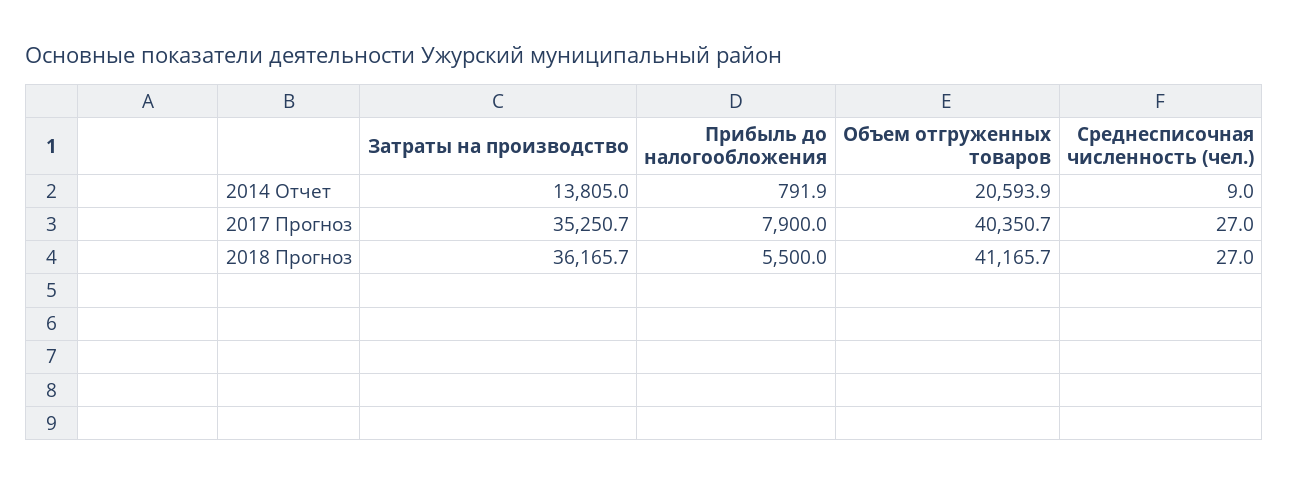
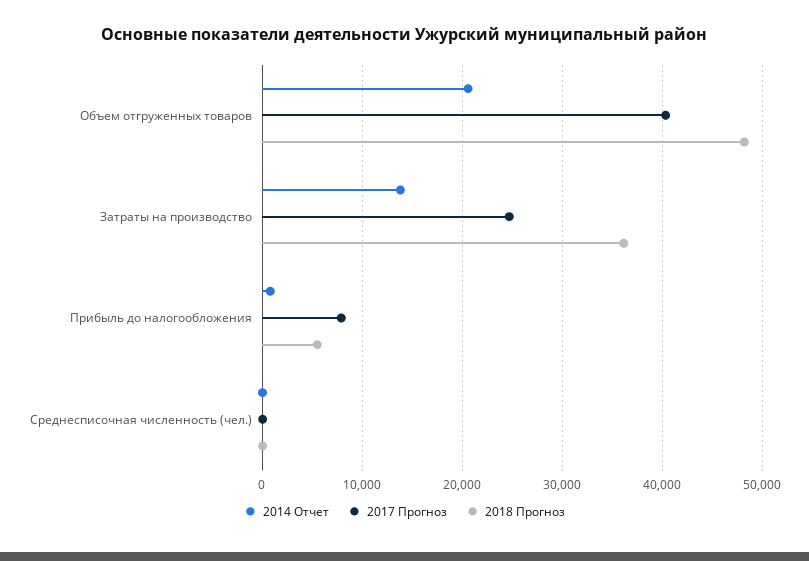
2017 Прогноз, Затраты на производство: 35250.7 -> 25000
2018 Прогноз, Объем отгруженных товаров: 41165.7 -> 48000

